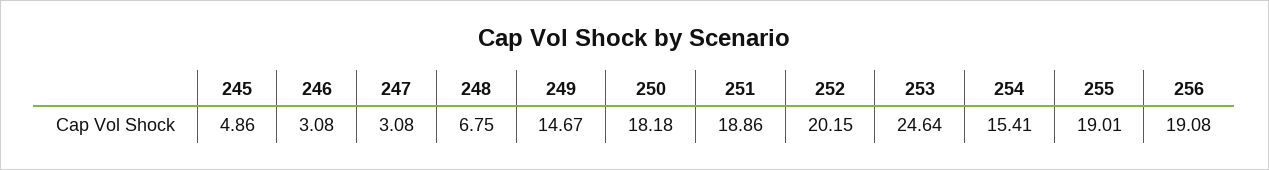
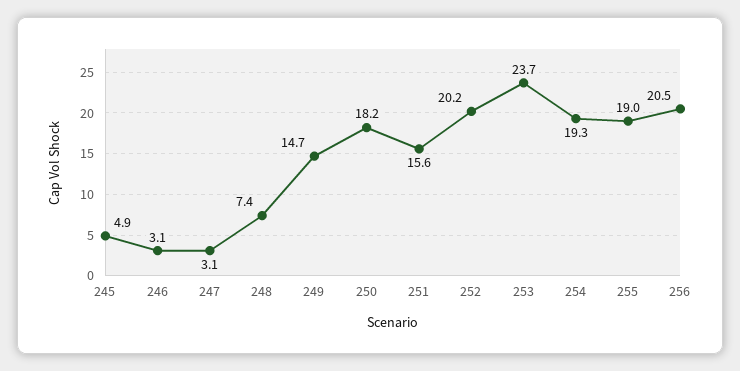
248: 6.75 -> 7.4
251: 18.86 -> 15.6
253: 24.64 -> 23.7
254: 15.41 -> 19.3
256: 19.08 -> 20.5

